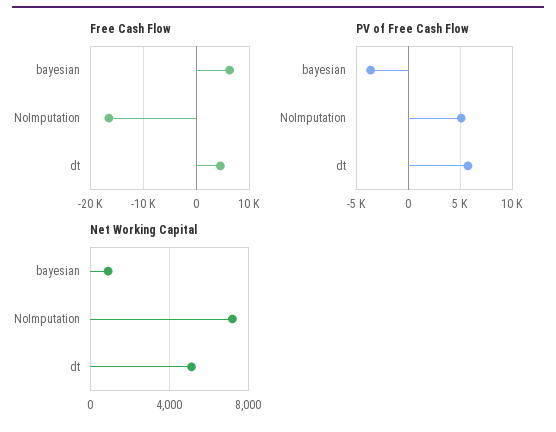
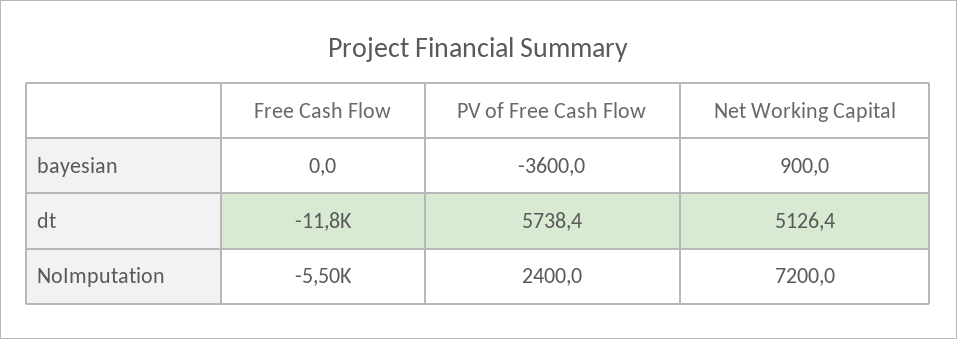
Free Cash Flow, bayesian: 6000 -> 0
Free Cash Flow, NoImputation: -16000 -> -5500
Free Cash Flow, dt: 4000 -> -11800
PV of Free Cash Flow, NoImputation: 5000 -> 2400

